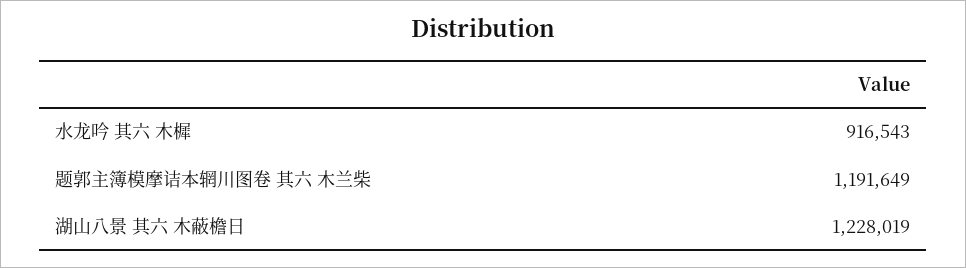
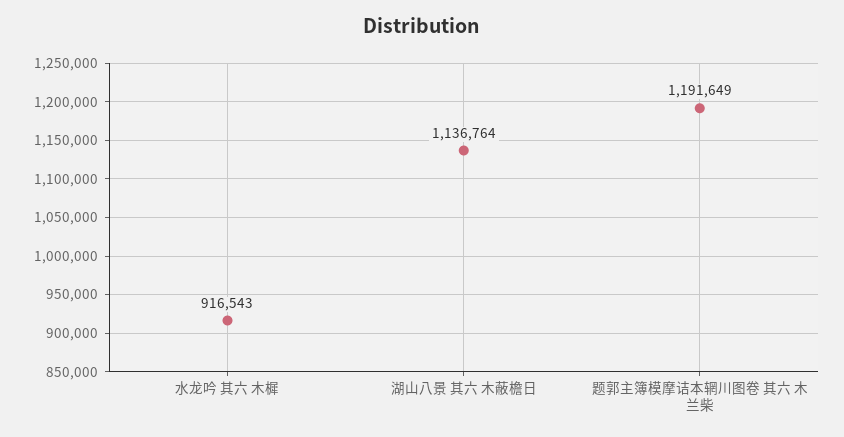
湖山八景 其六 木蔽檐日: 1228019 -> 1136764

